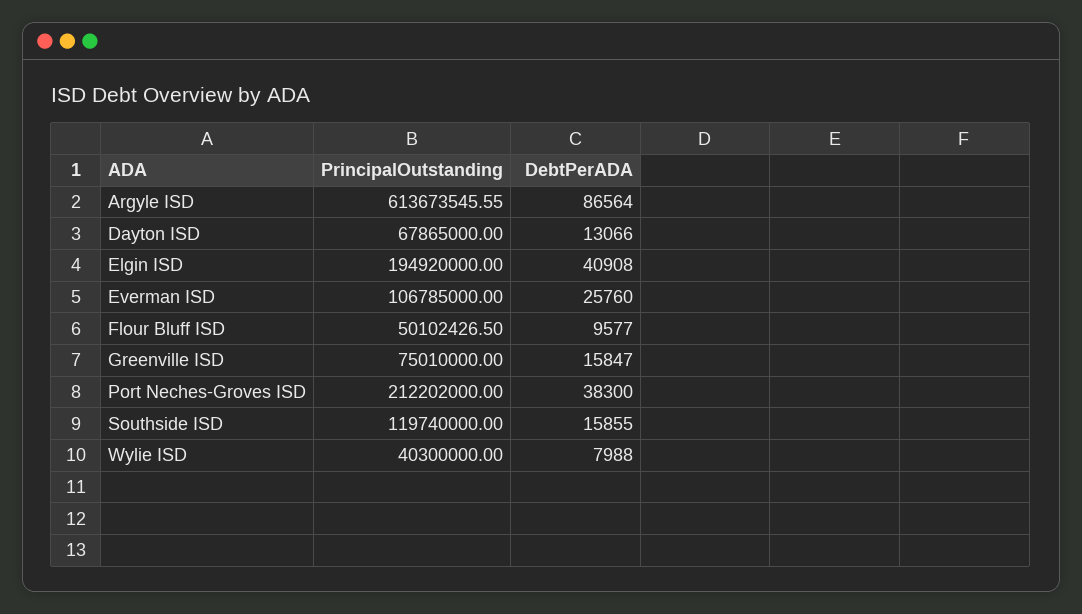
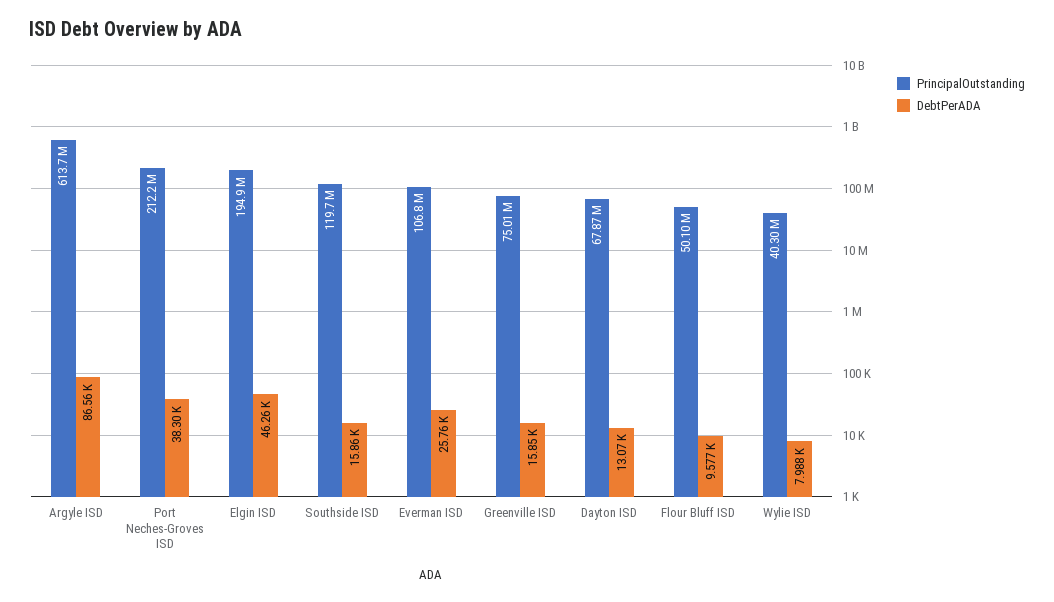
DebtPerADA, Elgin ISD: 40908 -> 46260

